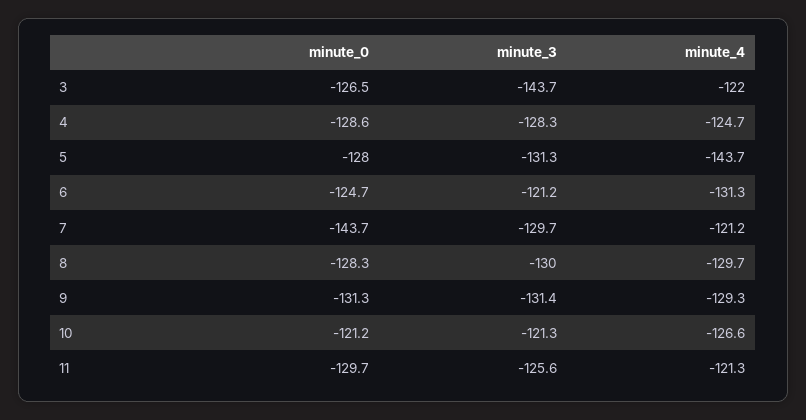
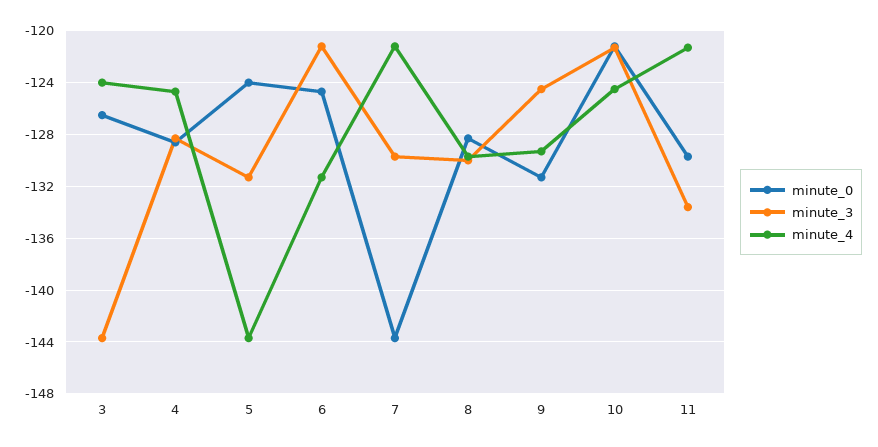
minute_4, 3: -122 -> -124
minute_0, 5: -128 -> -124
minute_3, 9: -131.4 -> -124.5
minute_4, 10: -126.6 -> -124.5
minute_3, 11: -125.6 -> -133.5

